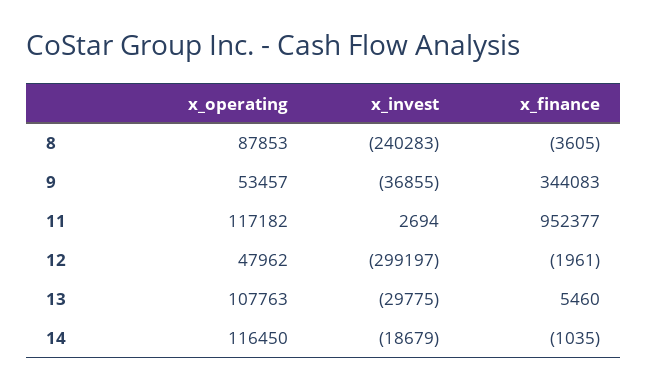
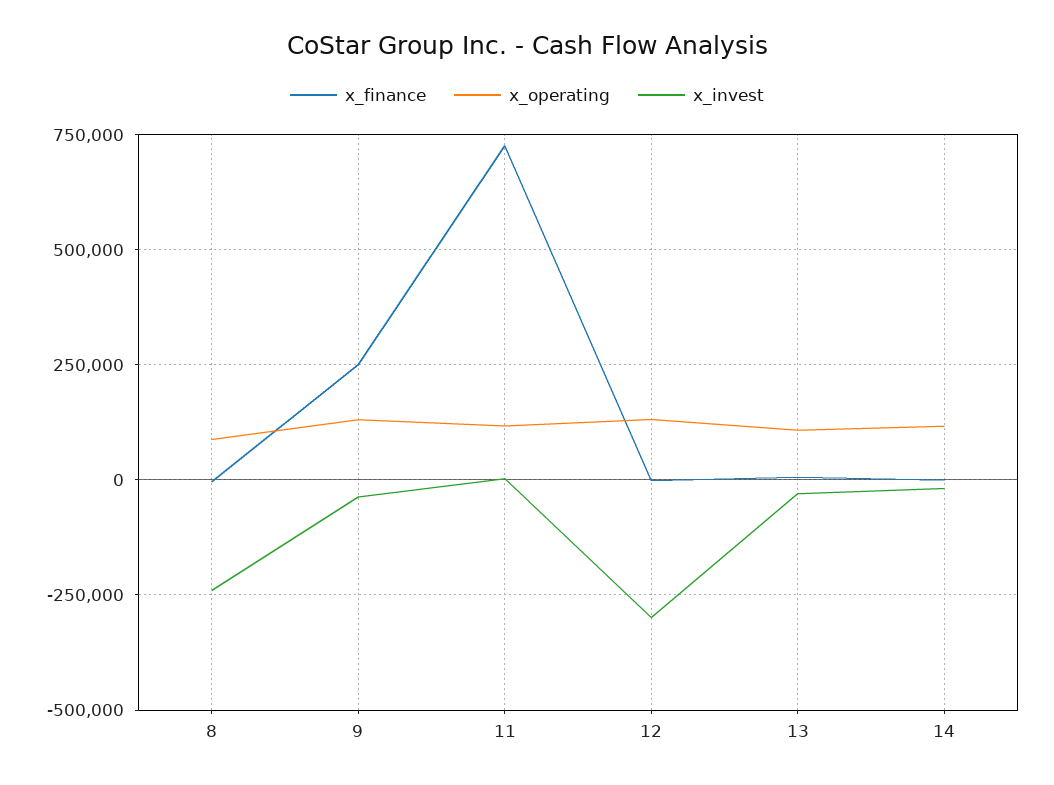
x_operating, 9: 53457 -> 125000
x_finance, 9: 344083 -> 250000
x_finance, 11: 952377 -> 725000
x_operating, 12: 47962 -> 125000

